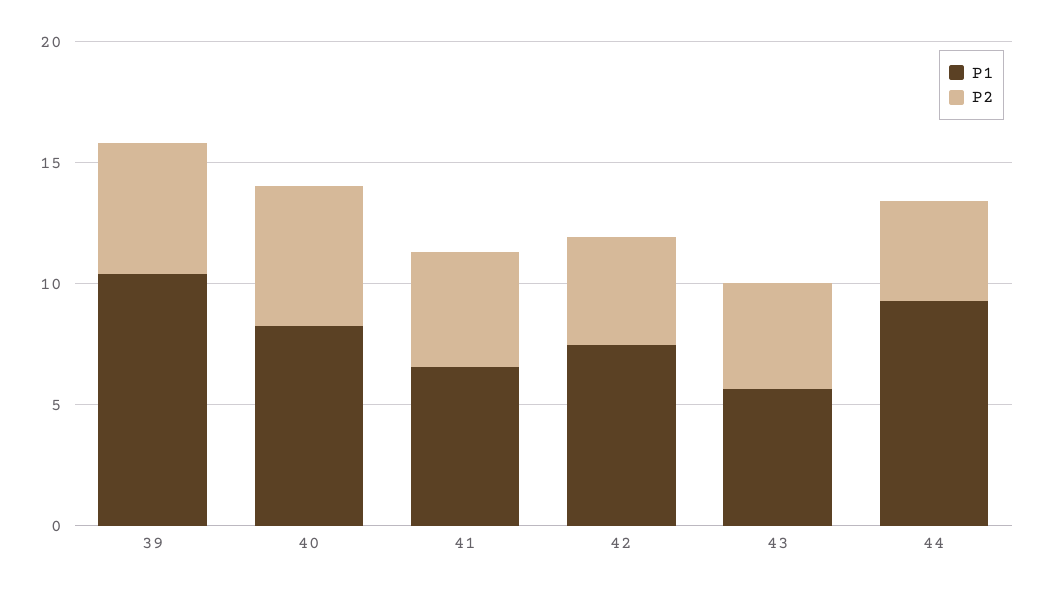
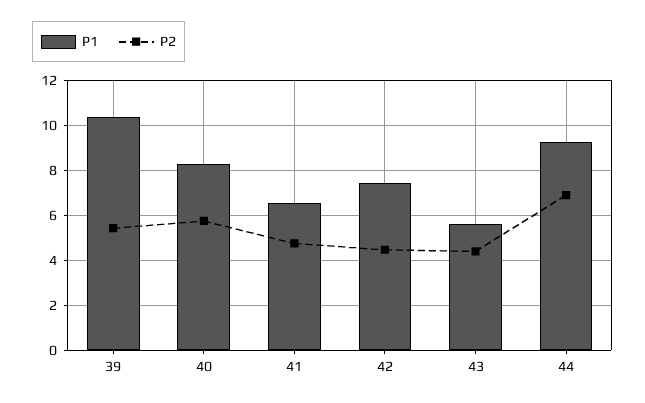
P2, 44: 4 -> 7

